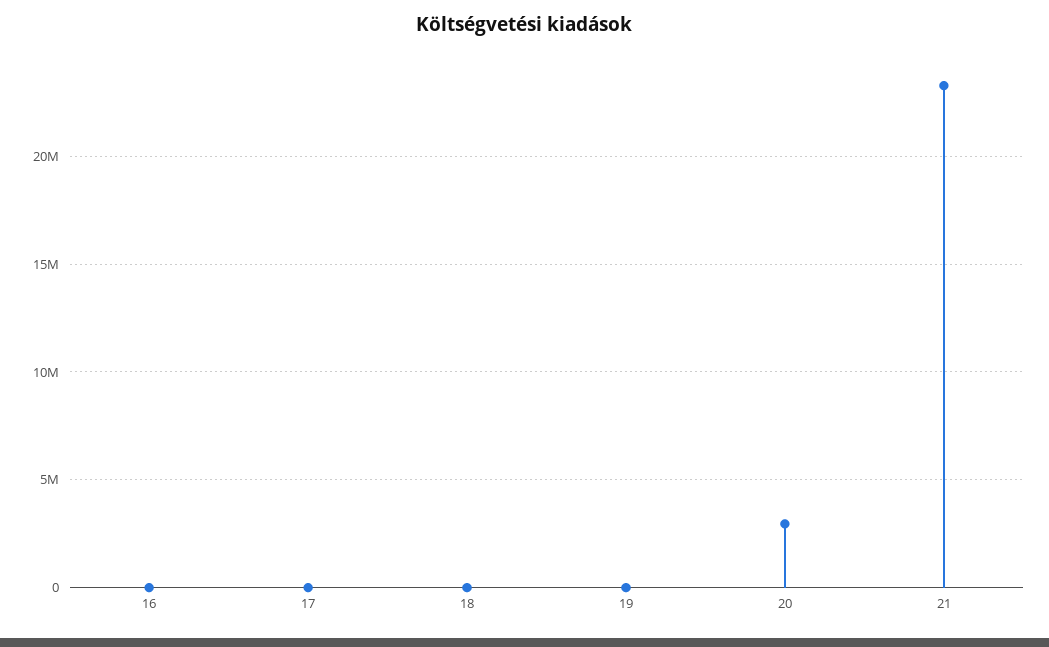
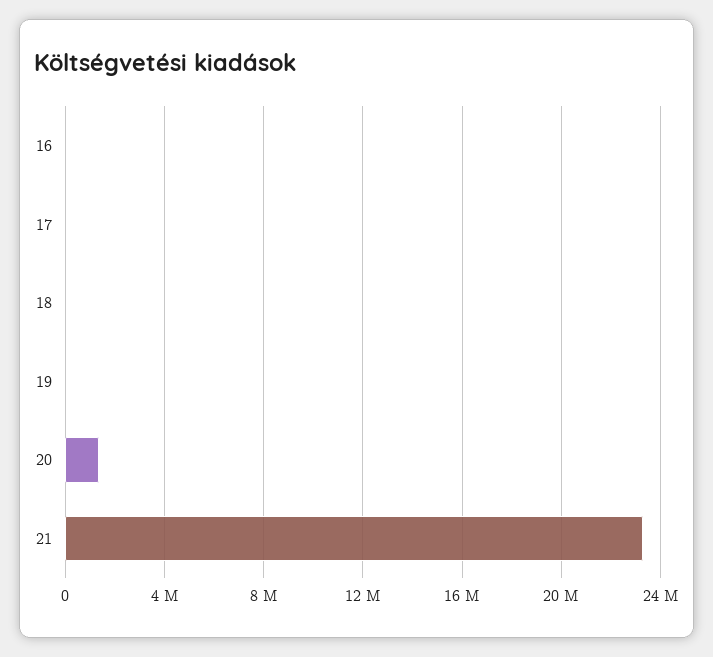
20: 3000000 -> 1500000

